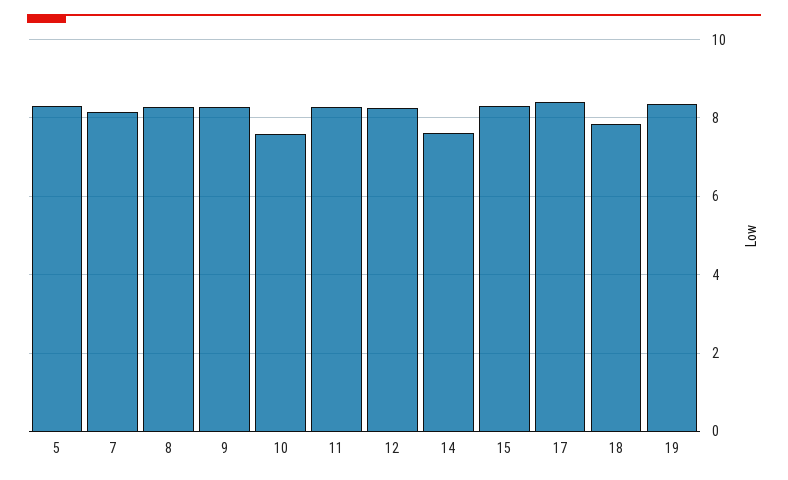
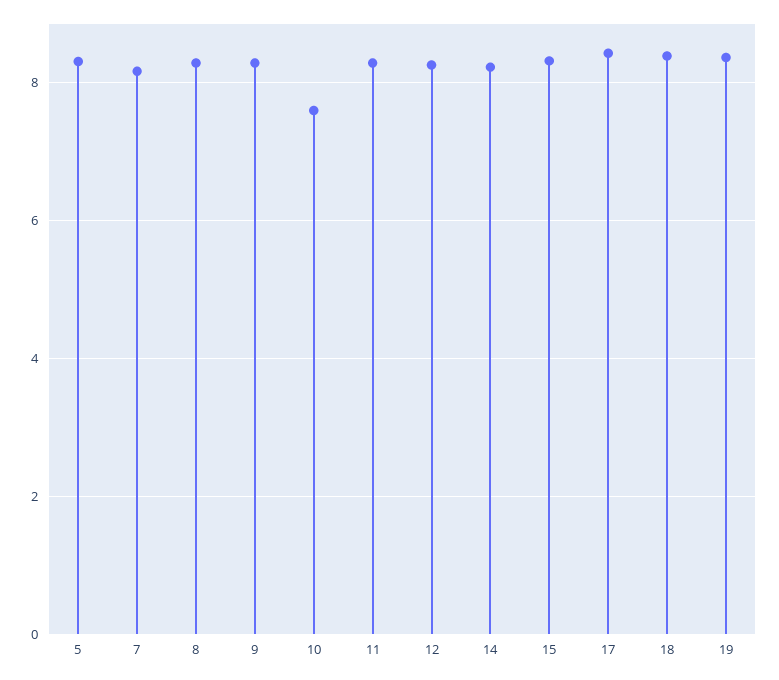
14: 7.6 -> 8.2
18: 7.8 -> 8.4

